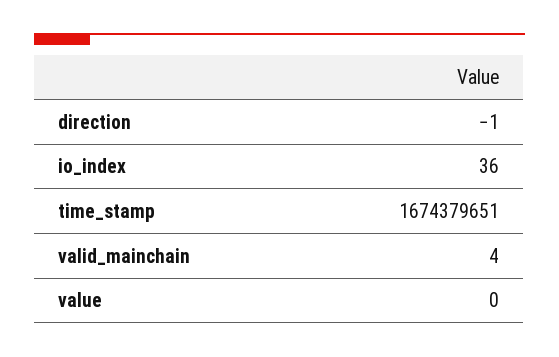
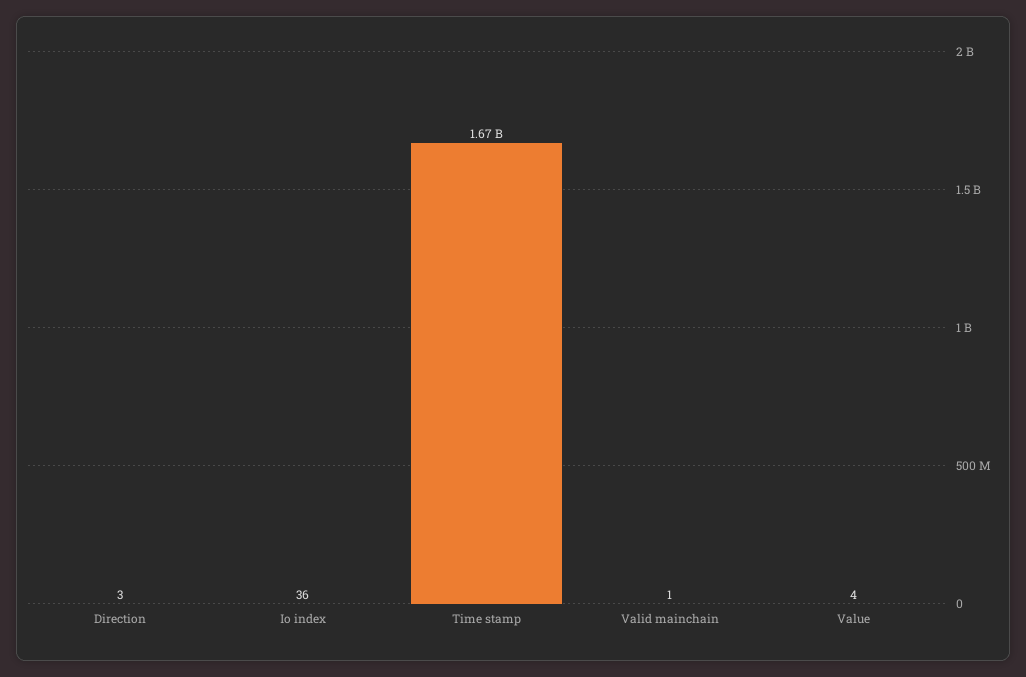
direction: -1 -> 3
valid_mainchain: 4 -> 1
value: 0 -> 4

